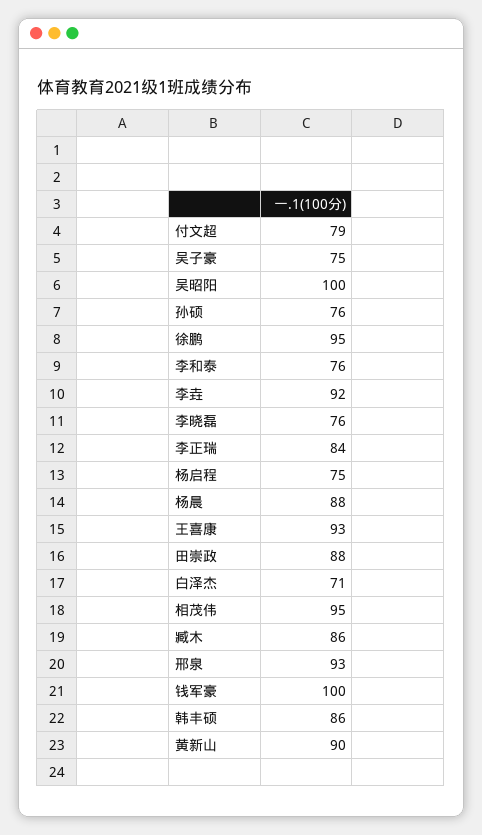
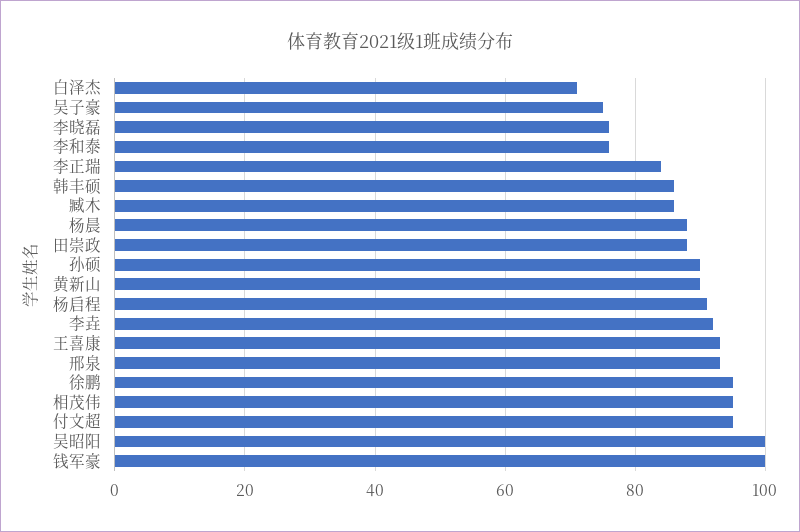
付文超: 79 -> 95
孙硕: 76 -> 90
杨启程: 75 -> 90

